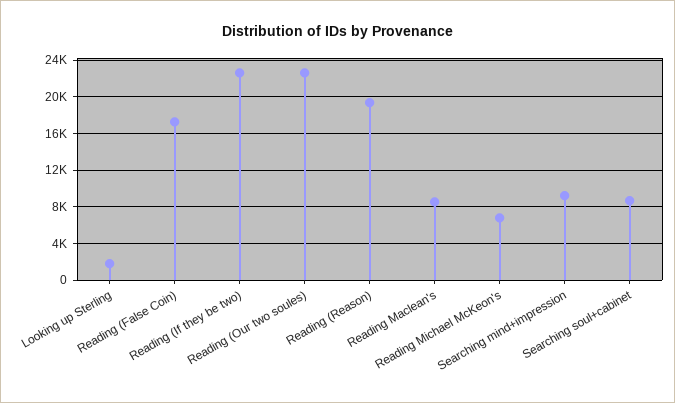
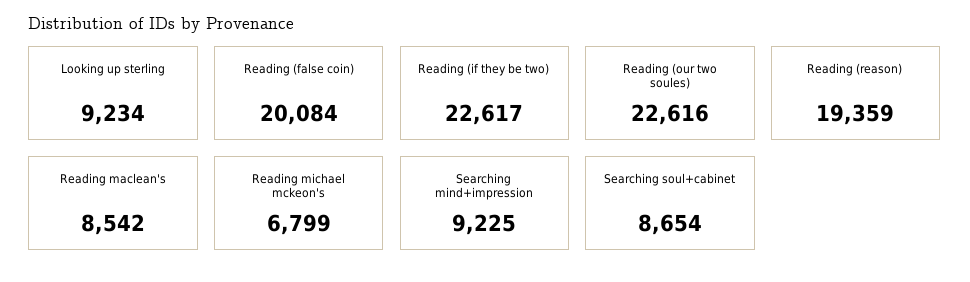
Looking up Sterling: 2000 -> 9234
Reading (False Coin): 17000 -> 20084

